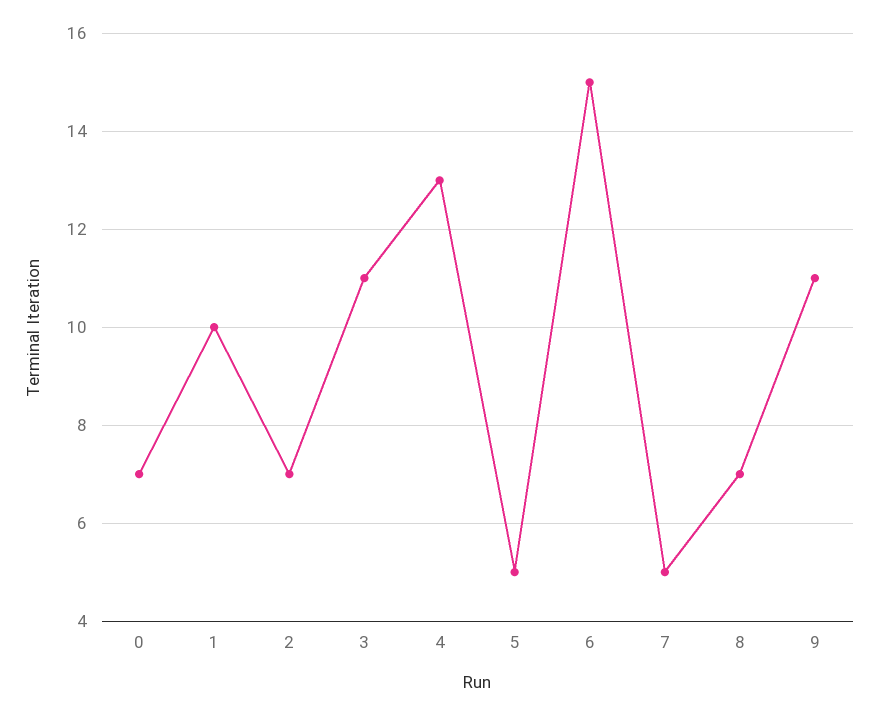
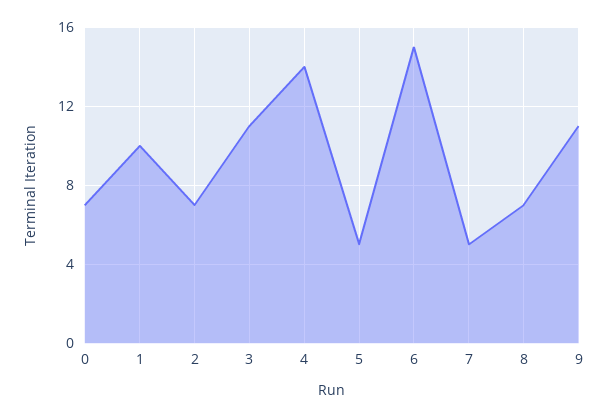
4: 13 -> 14

